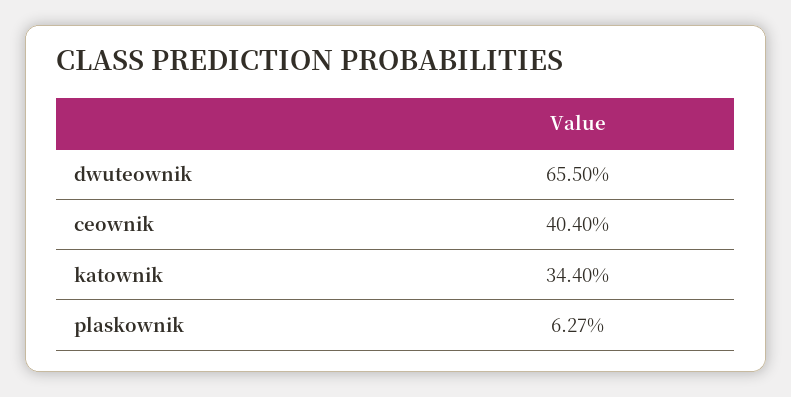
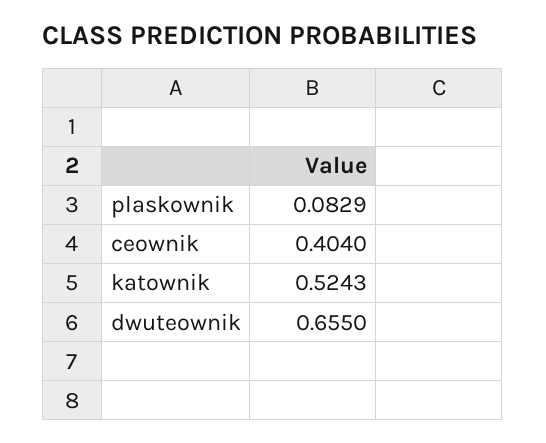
katownik: 0.344 -> 0.5243
plaskownik: 0.0627 -> 0.0829

